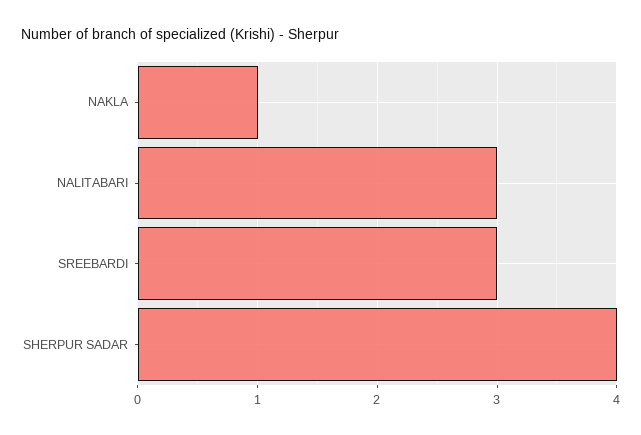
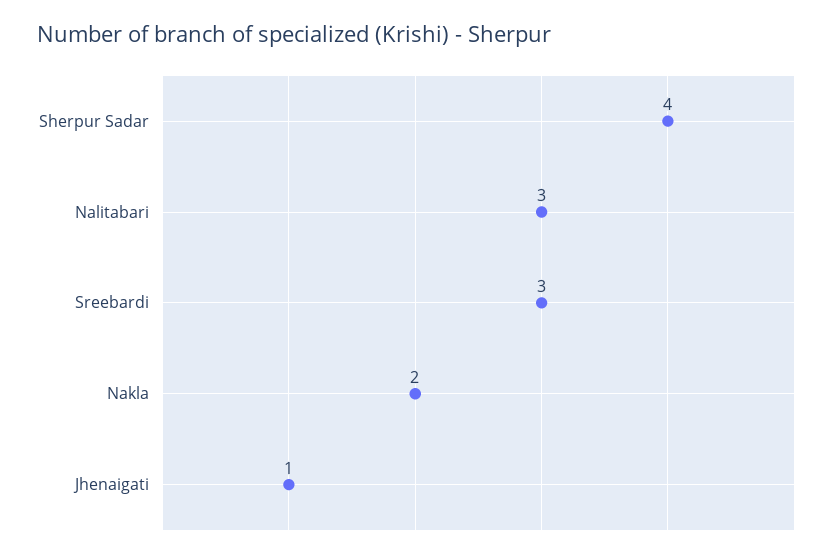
NAKLA: 1 -> 2
Jhenaigati: none -> 1

